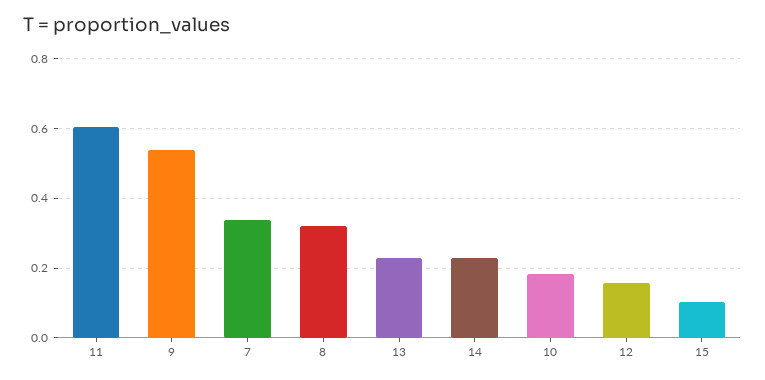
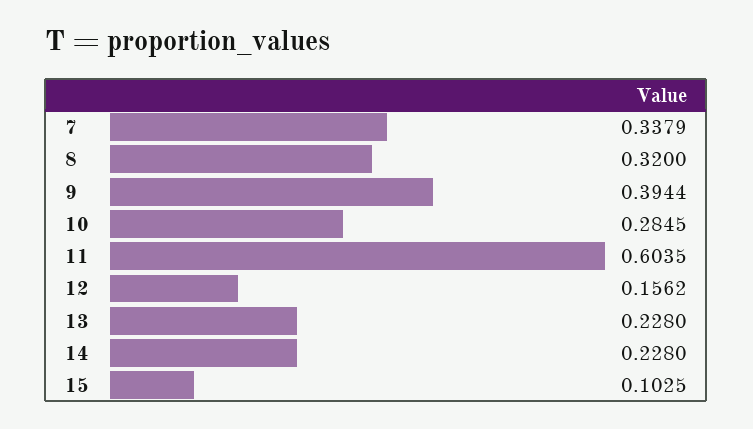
9: 0.54 -> 0.3944
10: 0.18 -> 0.2845

